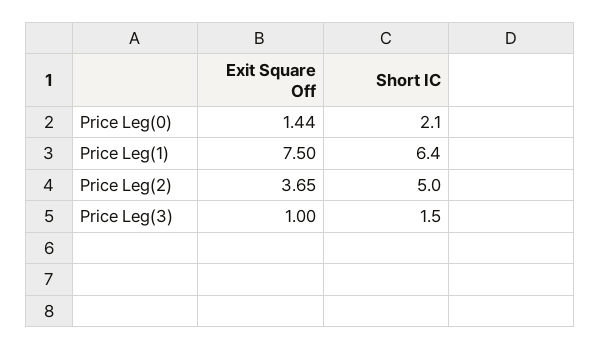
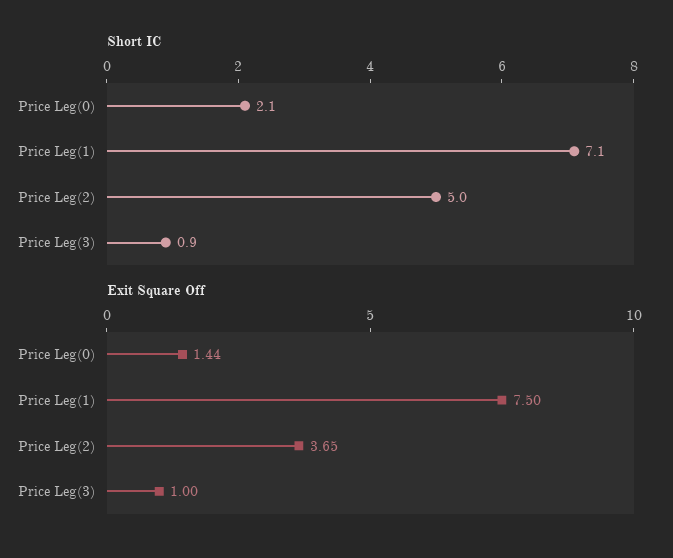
Short IC, Price Leg(1): 6.4 -> 7.1
Short IC, Price Leg(3): 1.5 -> 0.9

